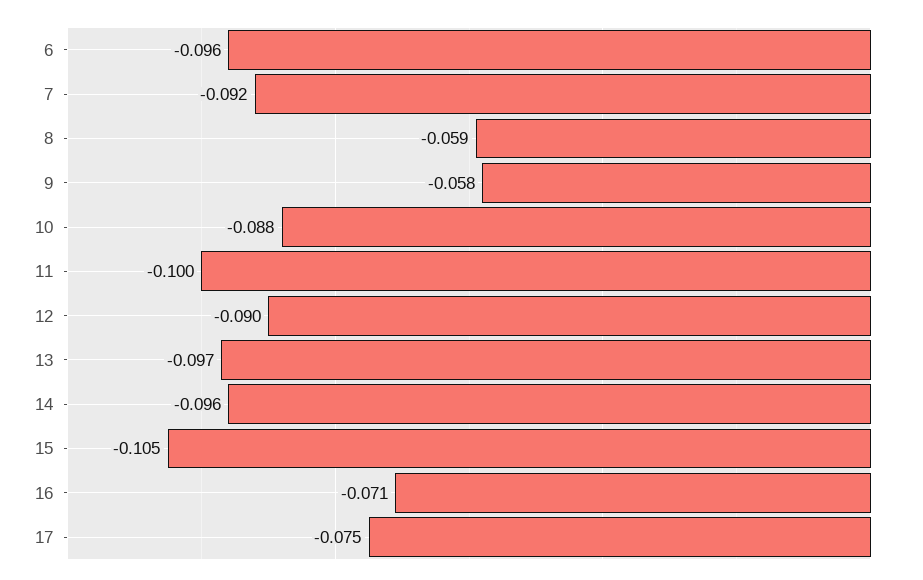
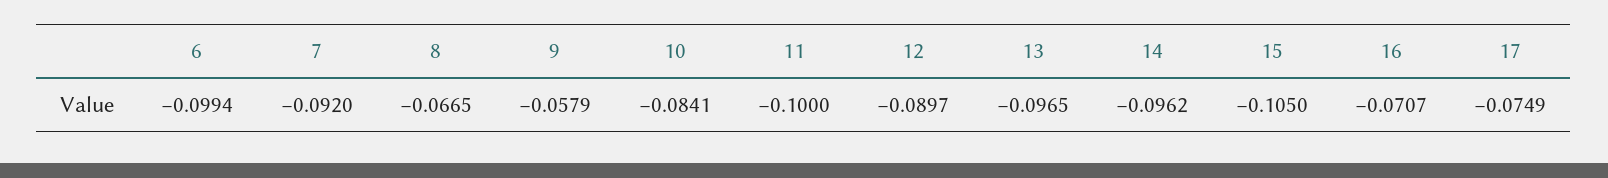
6: -0.096 -> -0.0994
8: -0.059 -> -0.0665
10: -0.088 -> -0.0841

